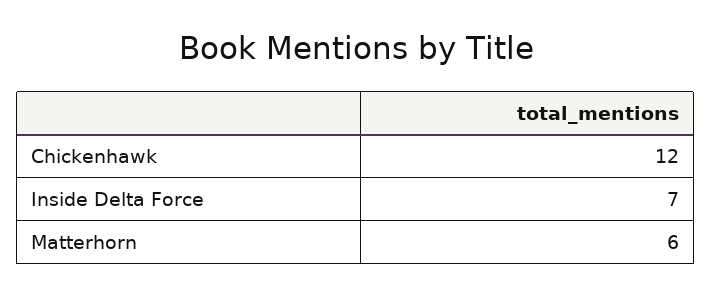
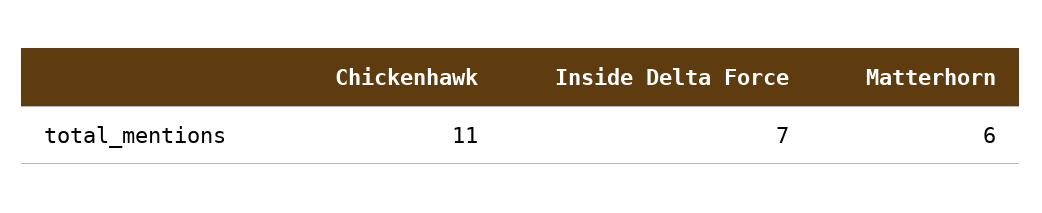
Chickenhawk: 12 -> 11

